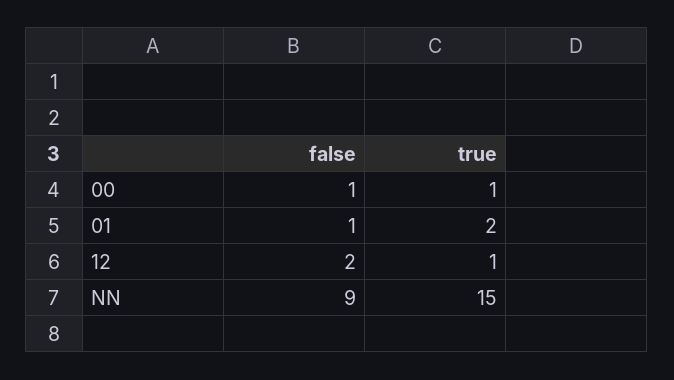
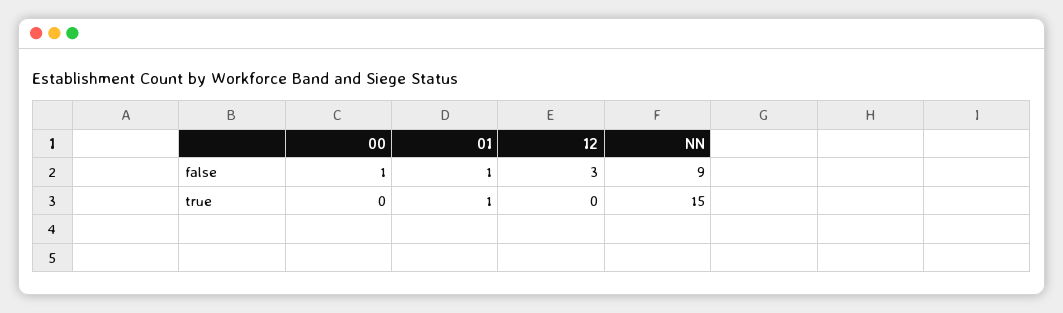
true, 00: 1 -> 0
true, 01: 2 -> 1
false, 12: 2 -> 3
true, 12: 1 -> 0

